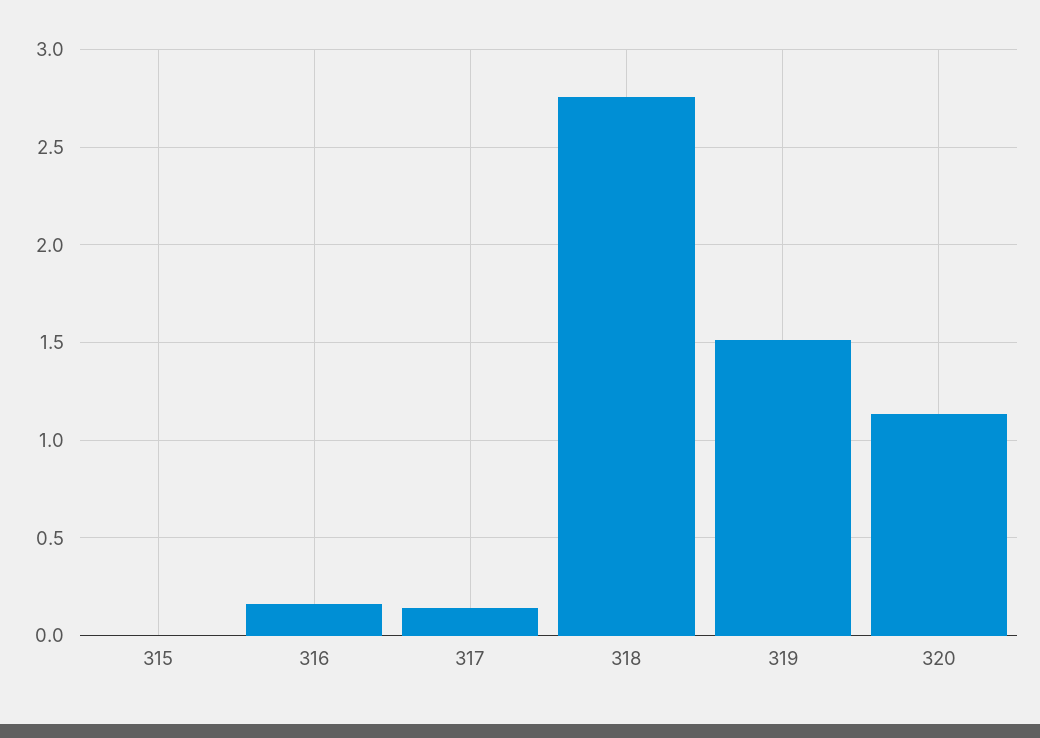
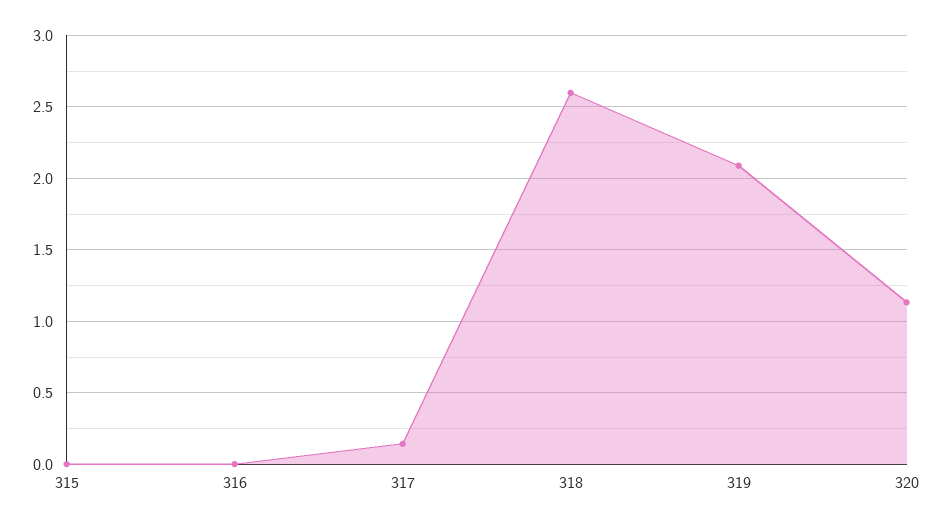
316: 0.15 -> 0
318: 2.75 -> 2.6
319: 1.5 -> 2.1

